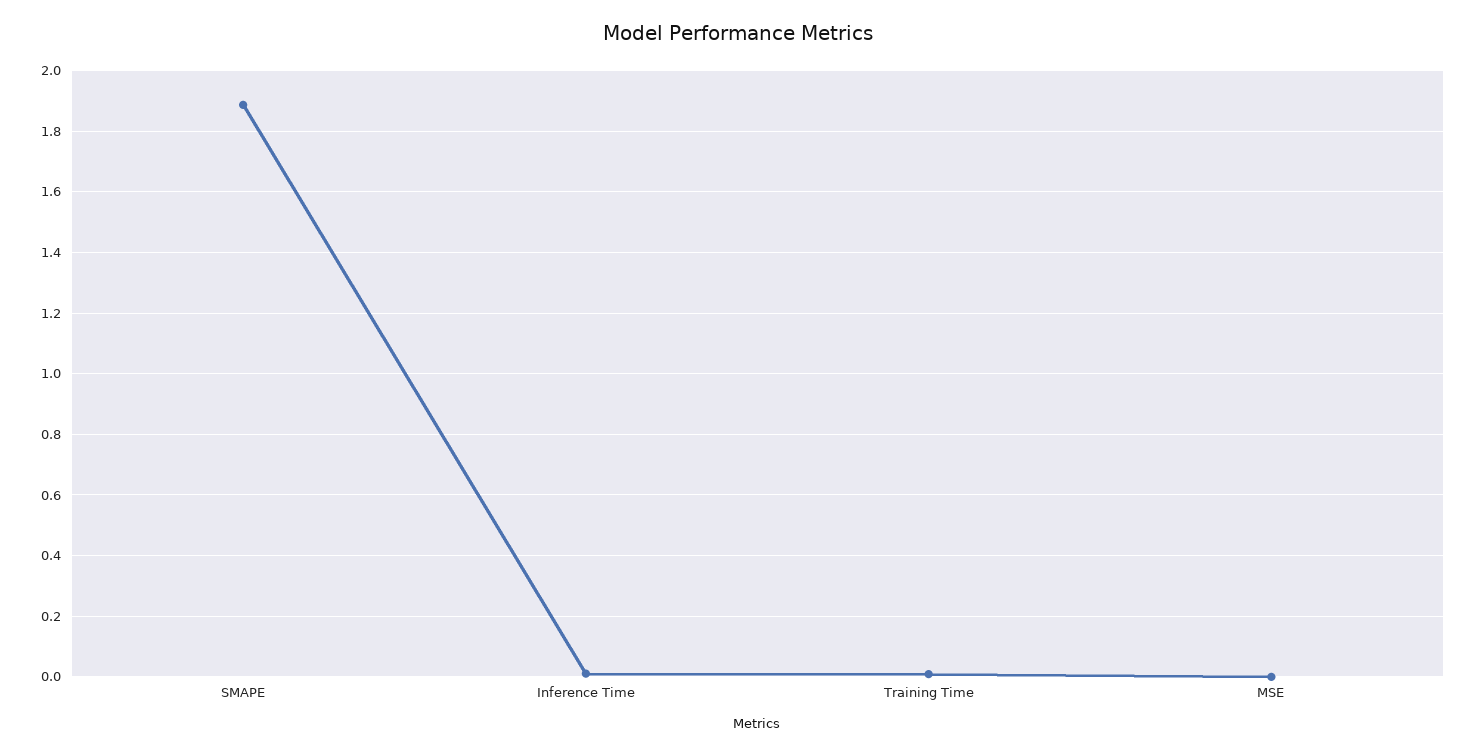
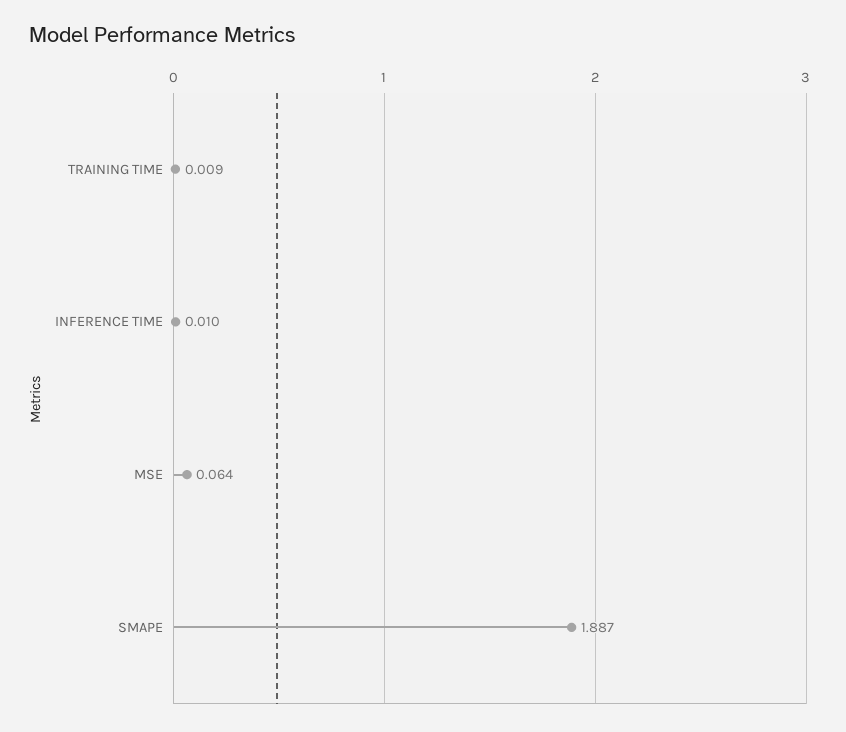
MSE: 0 -> 0.064

